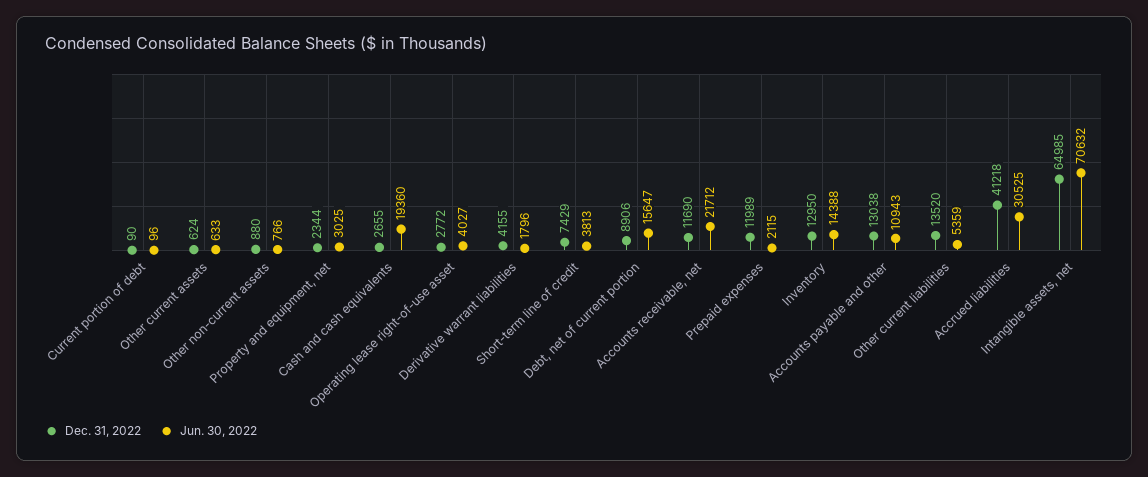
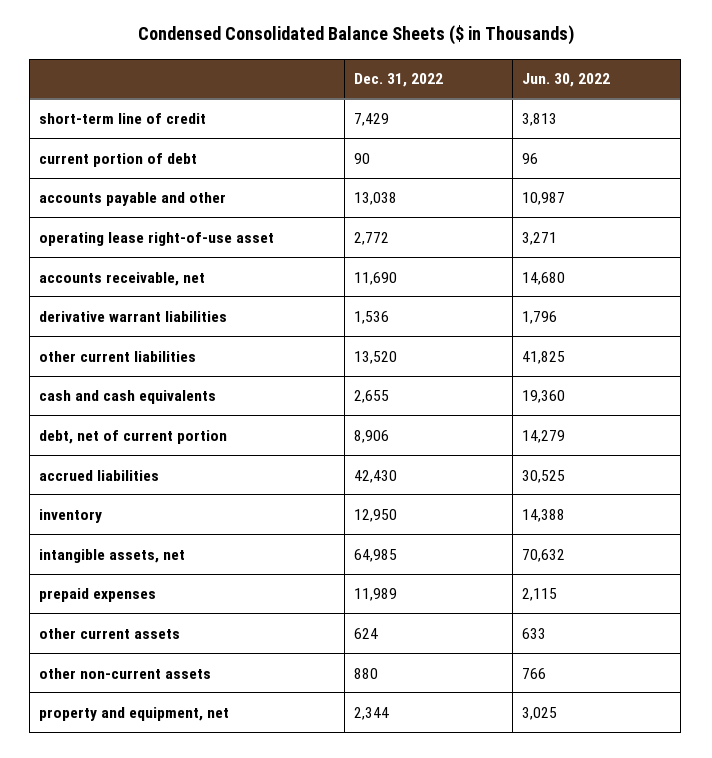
Jun. 30, 2022, Operating lease right-of-use asset: 4027 -> 3271
Dec. 31, 2022, Derivative warrant liabilities: 4155 -> 1536
Jun. 30, 2022, Debt, net of current portion: 15647 -> 14279
Jun. 30, 2022, Accounts receivable, net: 21712 -> 14680
Jun. 30, 2022, Accounts payable and other: 10943 -> 10987
Jun. 30, 2022, Other current liabilities: 5359 -> 41825
Dec. 31, 2022, Accrued liabilities: 41218 -> 42430

